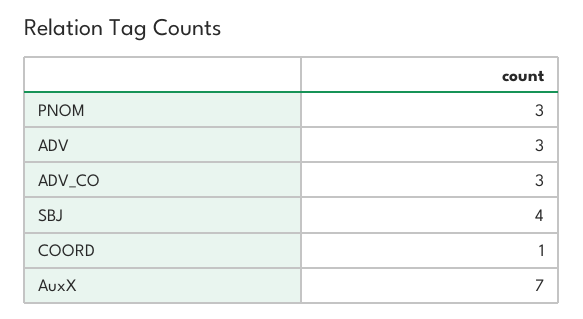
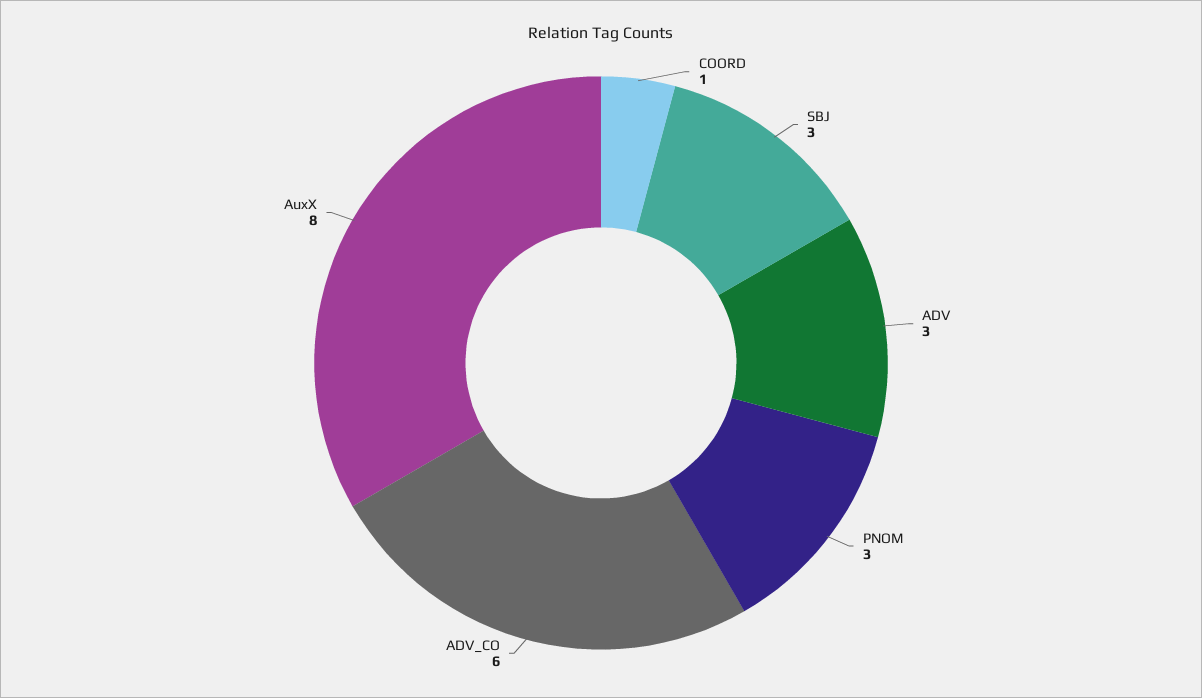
ADV_CO: 3 -> 6
SBJ: 4 -> 3
AuxX: 7 -> 8

